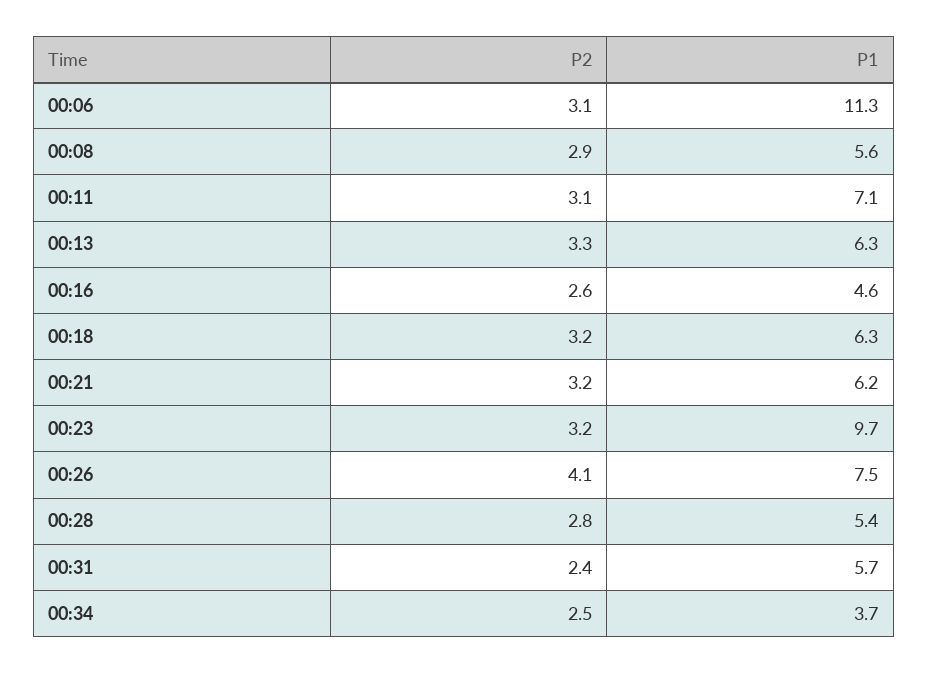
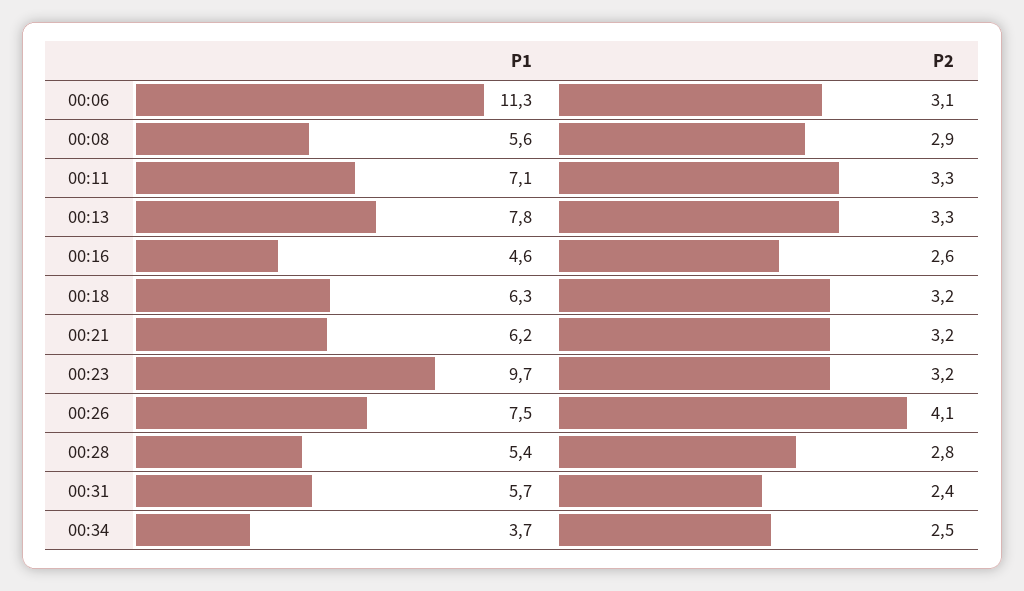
P2, 00:11: 3.1 -> 3.3
P1, 00:13: 6.3 -> 7.8

